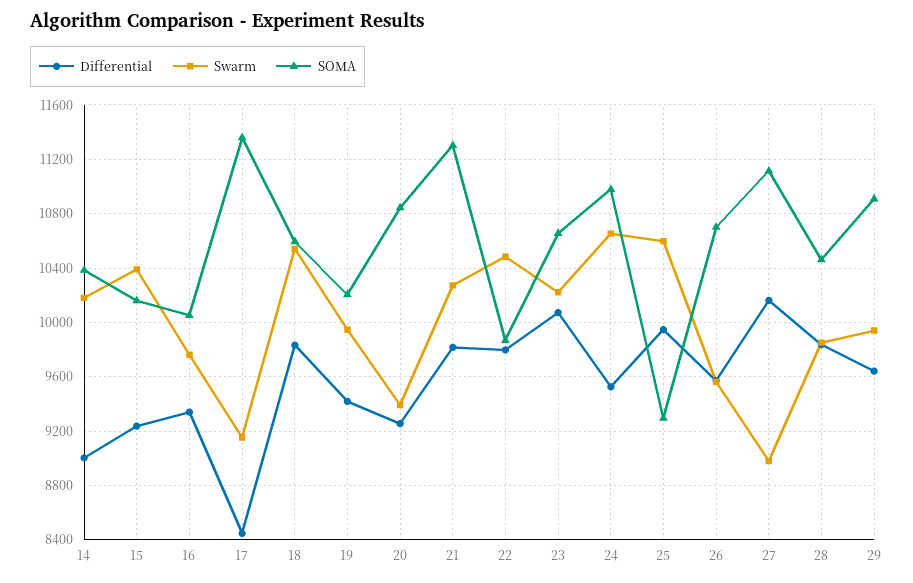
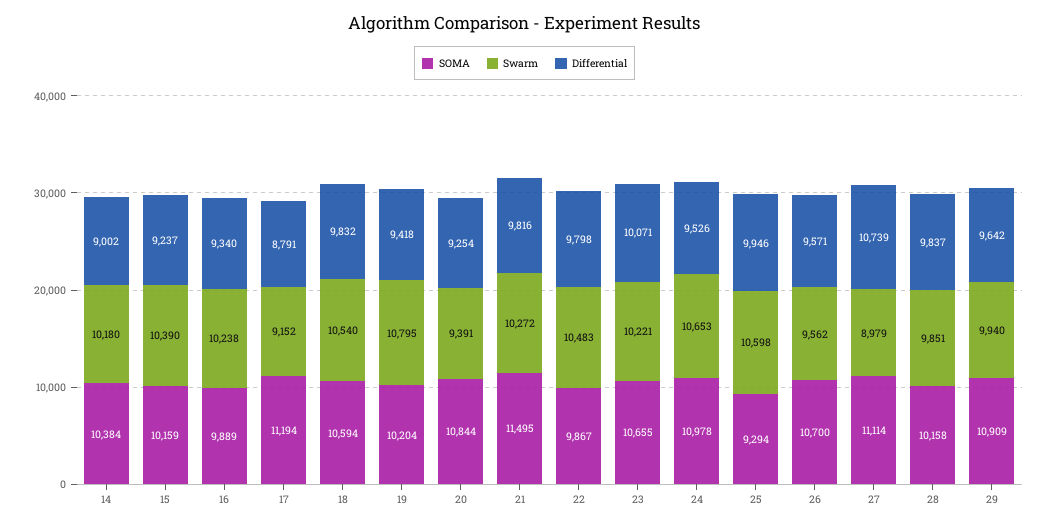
Swarm, 16: 9750 -> 10238
SOMA, 16: 10050 -> 9889
Differential, 17: 8450 -> 8791
SOMA, 17: 11350 -> 11194
Swarm, 19: 9950 -> 10795
SOMA, 21: 11300 -> 11495
Differential, 27: 10150 -> 10739
SOMA, 28: 10450 -> 10158

